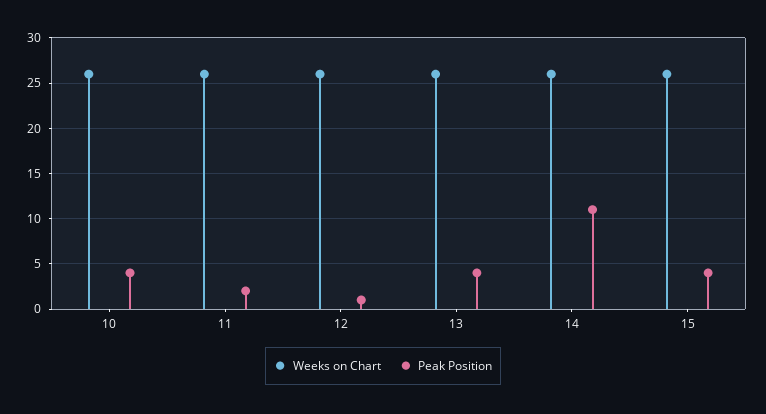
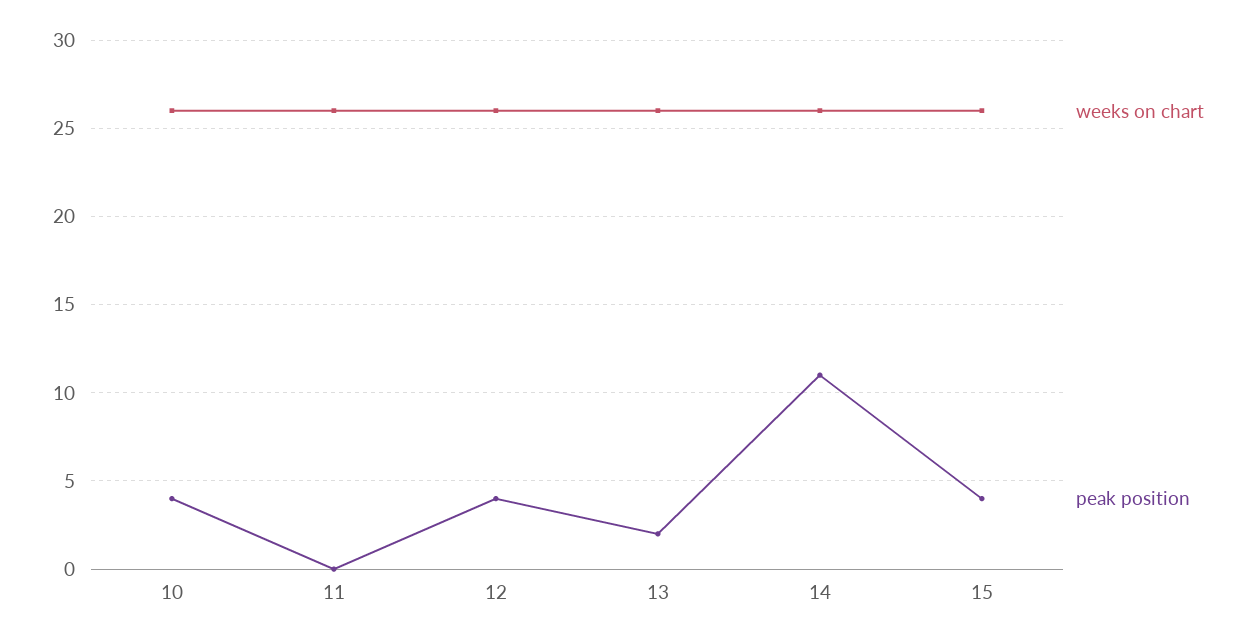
Peak Position, 11: 2 -> 0
Peak Position, 12: 1 -> 4
Peak Position, 13: 4 -> 2

